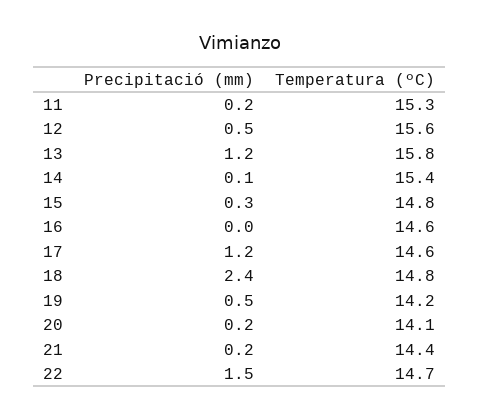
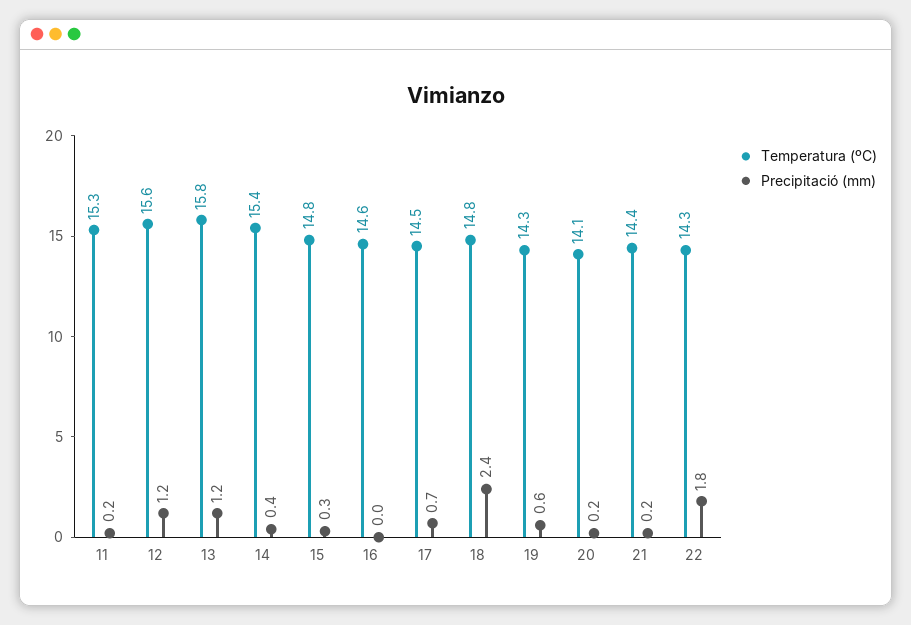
Precipitació (mm), 12: 0.5 -> 1.2
Precipitació (mm), 14: 0.1 -> 0.4
Precipitació (mm), 17: 1.2 -> 0.7
Temperatura (ºC), 17: 14.6 -> 14.5
Precipitació (mm), 19: 0.5 -> 0.6
Temperatura (ºC), 19: 14.2 -> 14.3
Precipitació (mm), 22: 1.5 -> 1.8
Temperatura (ºC), 22: 14.7 -> 14.3

